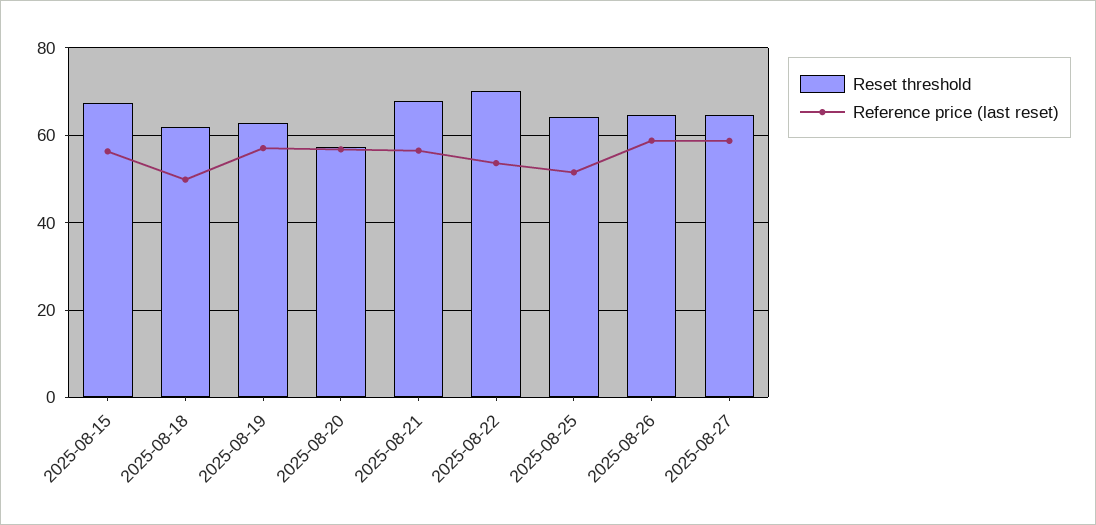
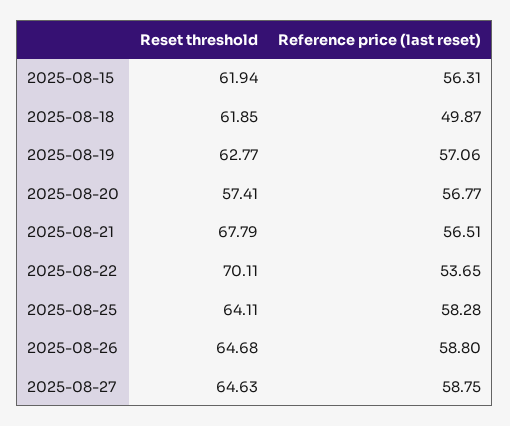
Reset threshold, 2025-08-15: 68 -> 61.94
Reference price (last reset), 2025-08-25: 52 -> 58.28

